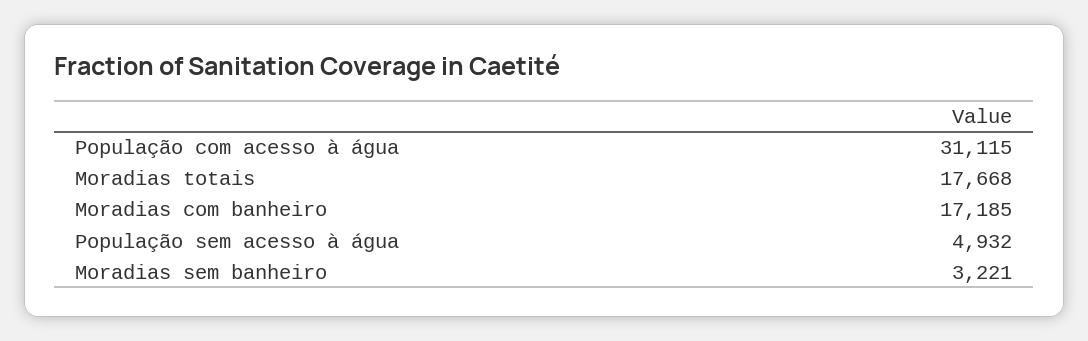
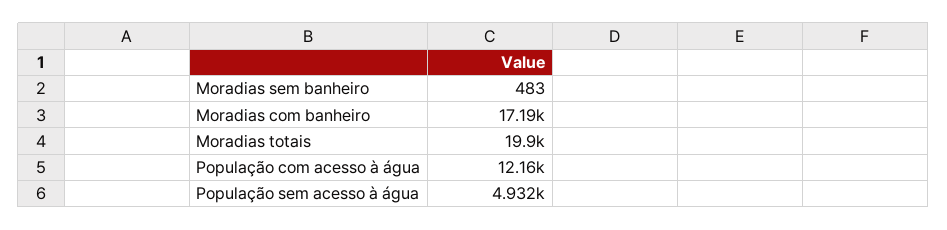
População com acesso à água: 31115 -> 12160
Moradias totais: 17668 -> 19900
Moradias sem banheiro: 3221 -> 483

